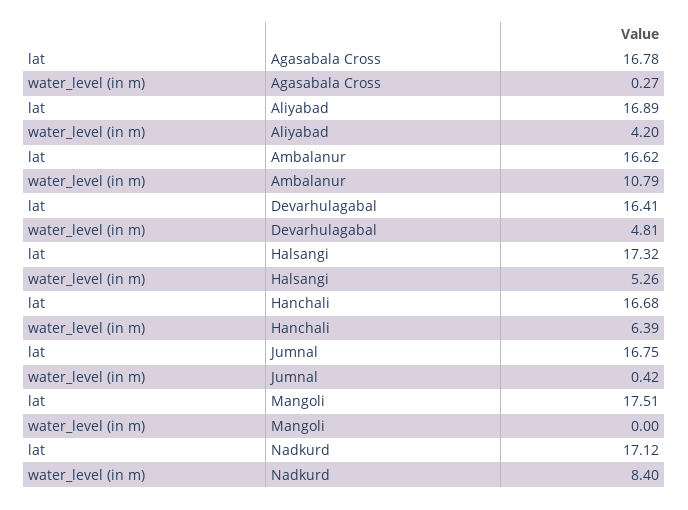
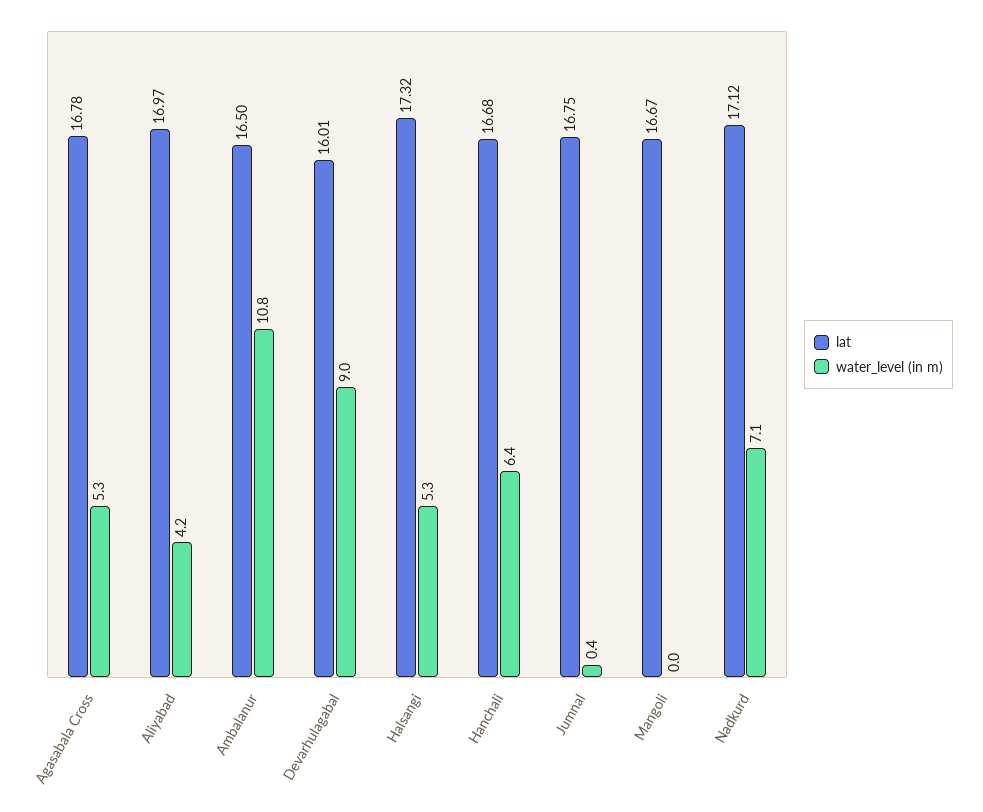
water_level (in m), Agasabala Cross: 0.27 -> 5.3
lat, Aliyabad: 16.89 -> 16.97
lat, Ambalanur: 16.62 -> 16.5
lat, Devarhulagabal: 16.41 -> 16.01
water_level (in m), Devarhulagabal: 4.81 -> 9
lat, Mangoli: 17.51 -> 16.67
water_level (in m), Nadkurd: 8.4 -> 7.1

